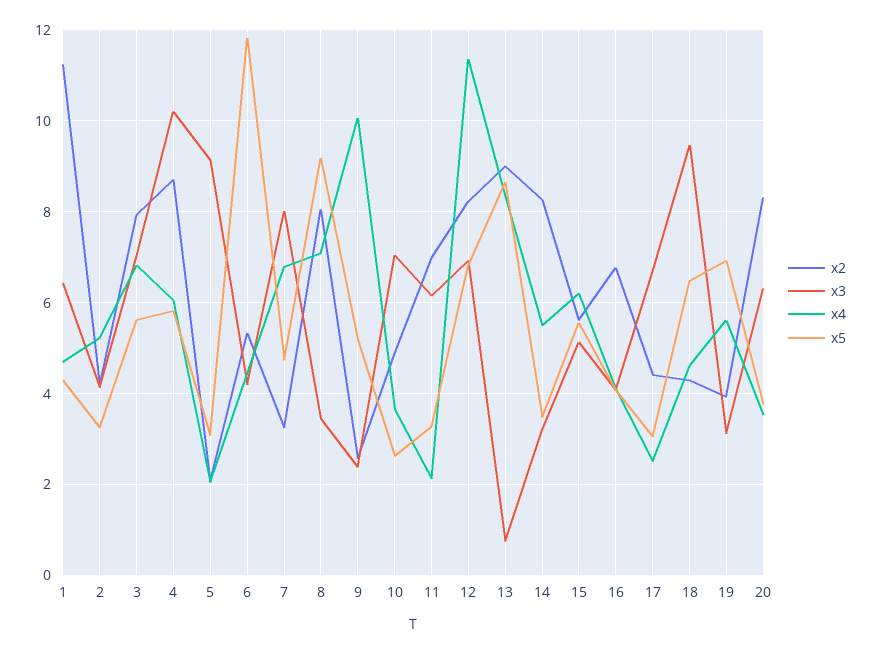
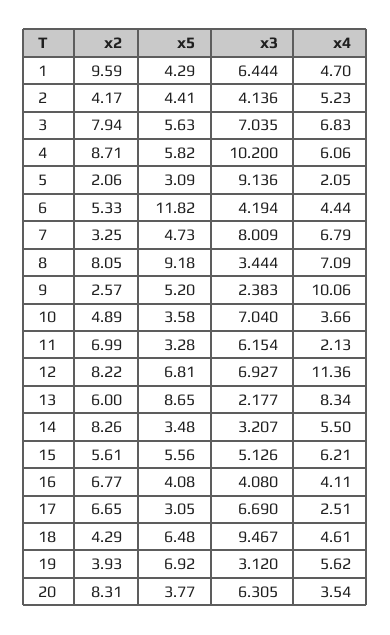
x2, 1: 11.2 -> 9.59
x5, 2: 3.2 -> 4.41
x5, 10: 2.6 -> 3.58
x2, 13: 9 -> 6
x3, 13: 0.8 -> 2.177
x2, 17: 4.4 -> 6.65

